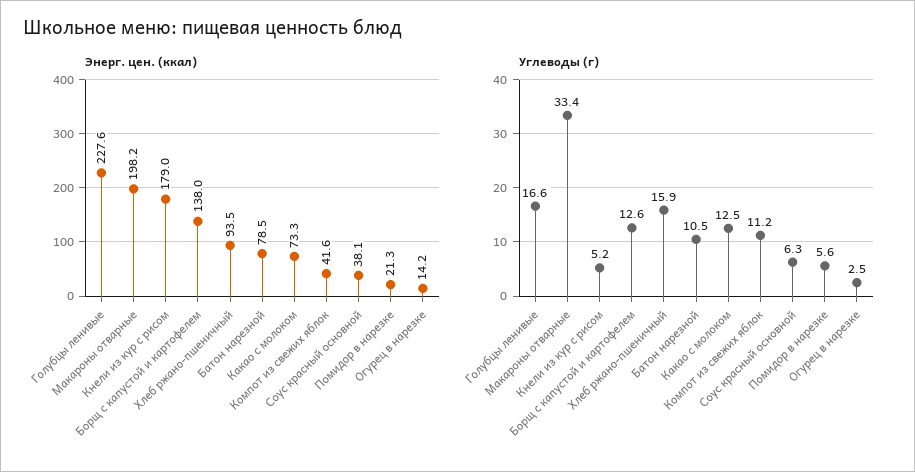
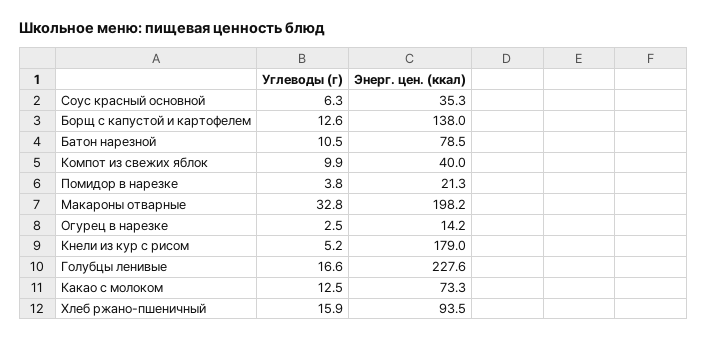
Энерг. цен. (ккал), Компот из свежих яблок: 41.6 -> 40
Энерг. цен. (ккал), Соус красный основной: 38.1 -> 35.3
Углеводы (г), Макароны отварные: 33.4 -> 32.8
Углеводы (г), Компот из свежих яблок: 11.2 -> 9.9
Углеводы (г), Помидор в нарезке: 5.6 -> 3.8

